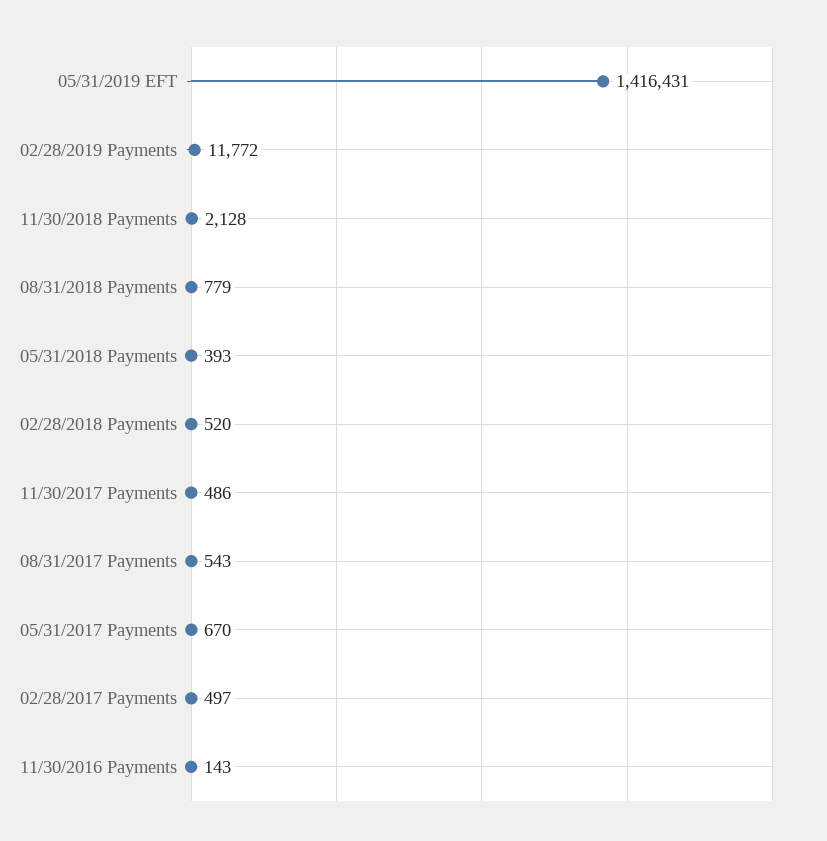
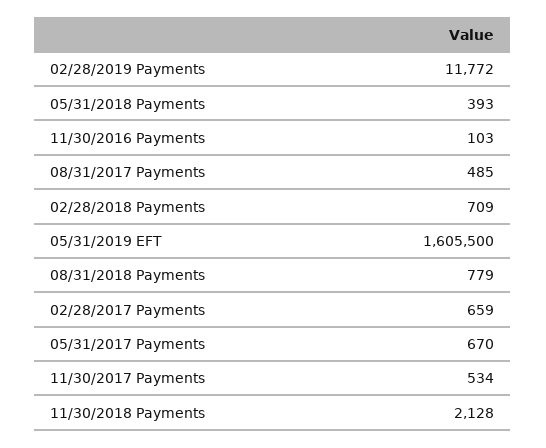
05/31/2019 EFT: 1416431 -> 1605500
02/28/2018 Payments: 520 -> 709
11/30/2017 Payments: 486 -> 534
08/31/2017 Payments: 543 -> 485
02/28/2017 Payments: 497 -> 659
11/30/2016 Payments: 143 -> 103

